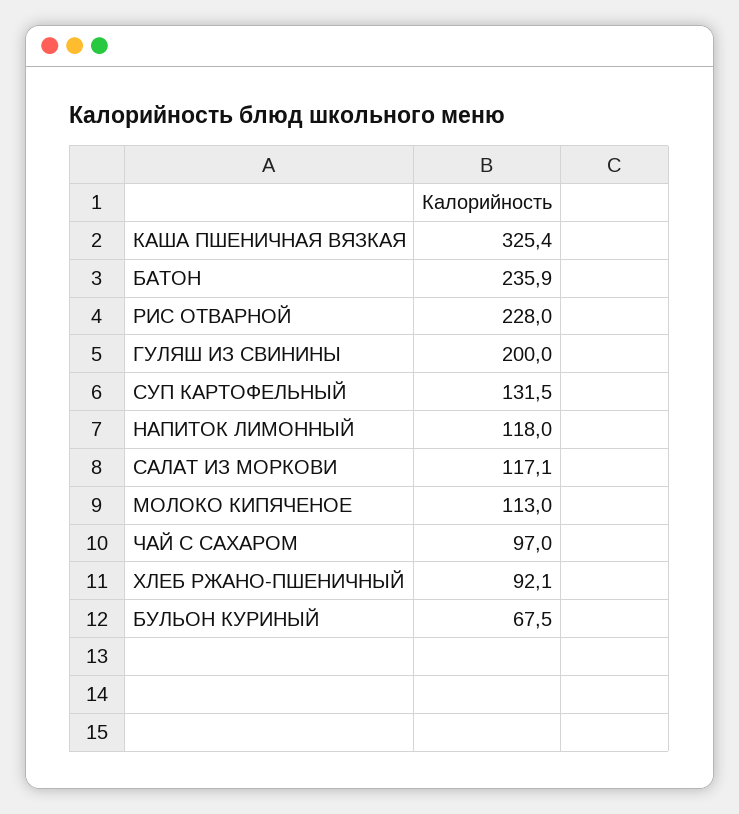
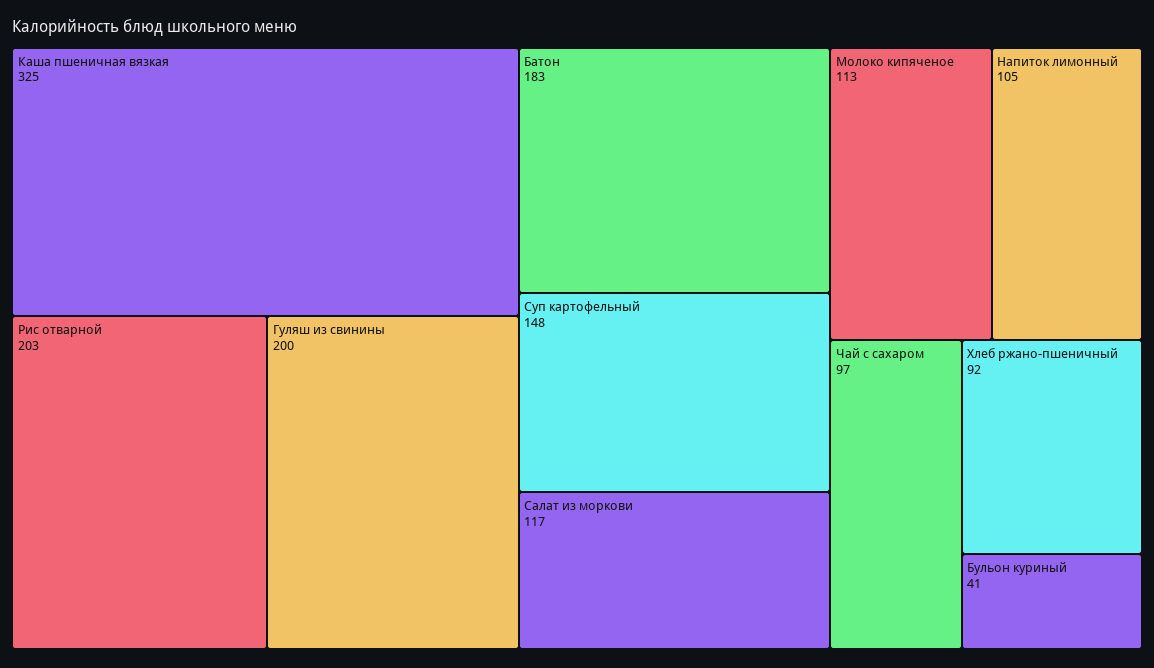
БАТОН: 235.9 -> 183
РИС ОТВАРНОЙ: 228 -> 203
СУП КАРТОФЕЛЬНЫЙ: 131.5 -> 148
НАПИТОК ЛИМОННЫЙ: 118 -> 105
БУЛЬОН КУРИНЫЙ: 67.5 -> 41

